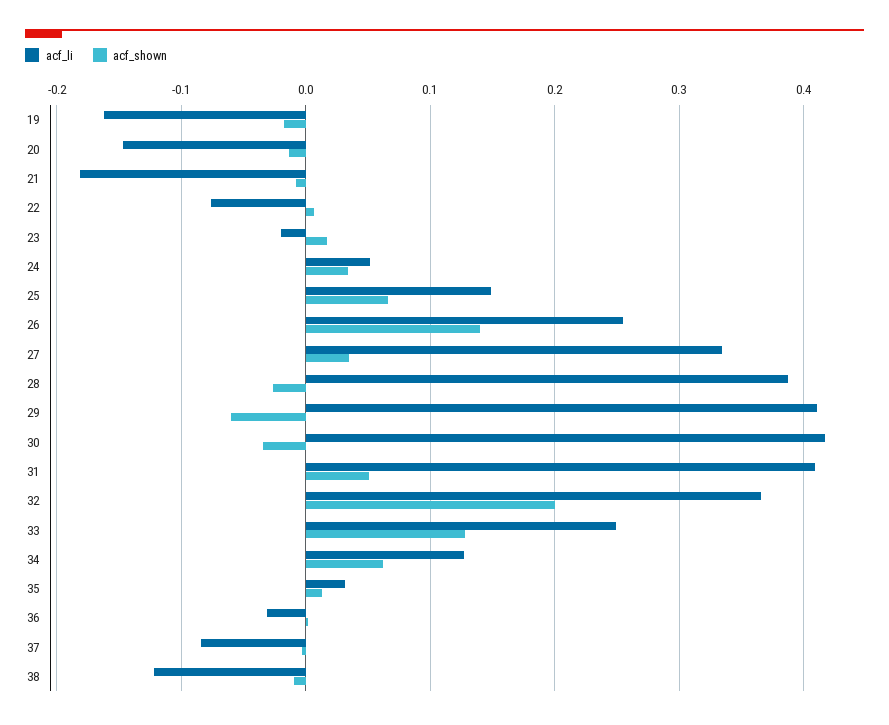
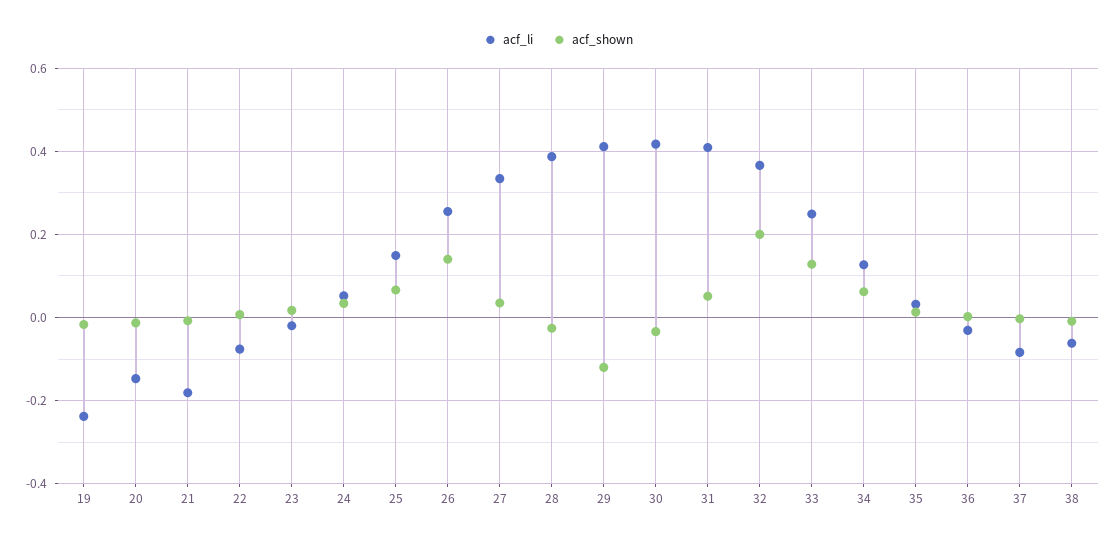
acf_li, 19: -0.16 -> -0.24
acf_shown, 29: -0.06 -> -0.12
acf_li, 38: -0.12 -> -0.06

